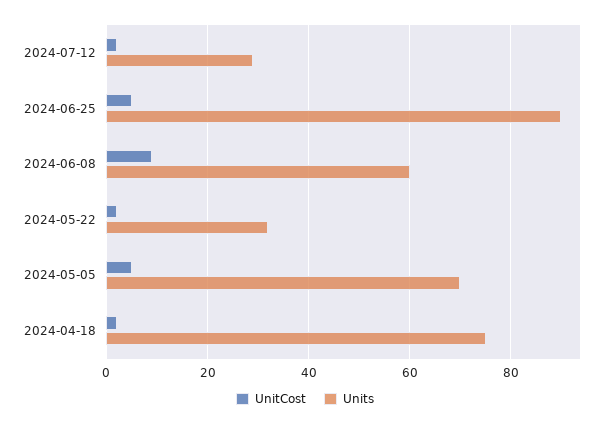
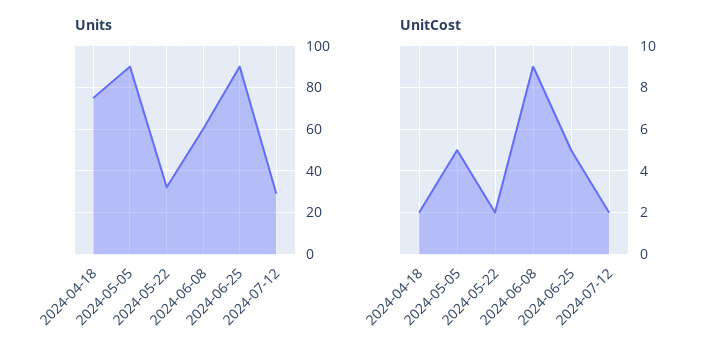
Units, 2024-05-05: 70 -> 90

